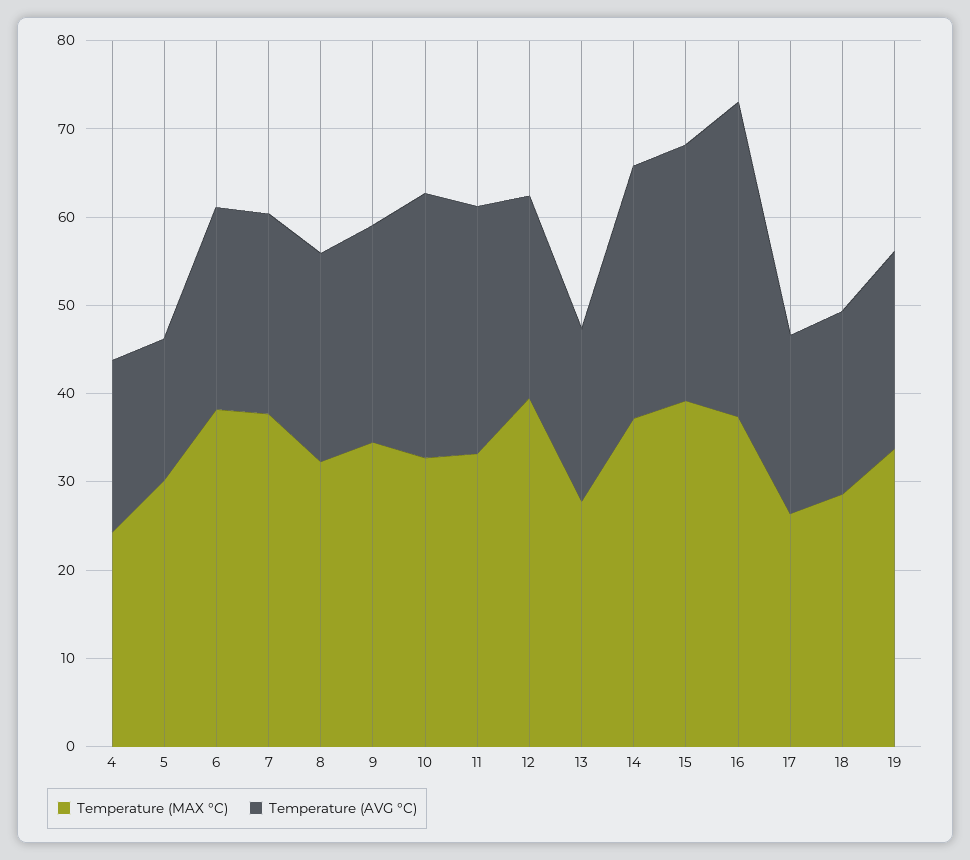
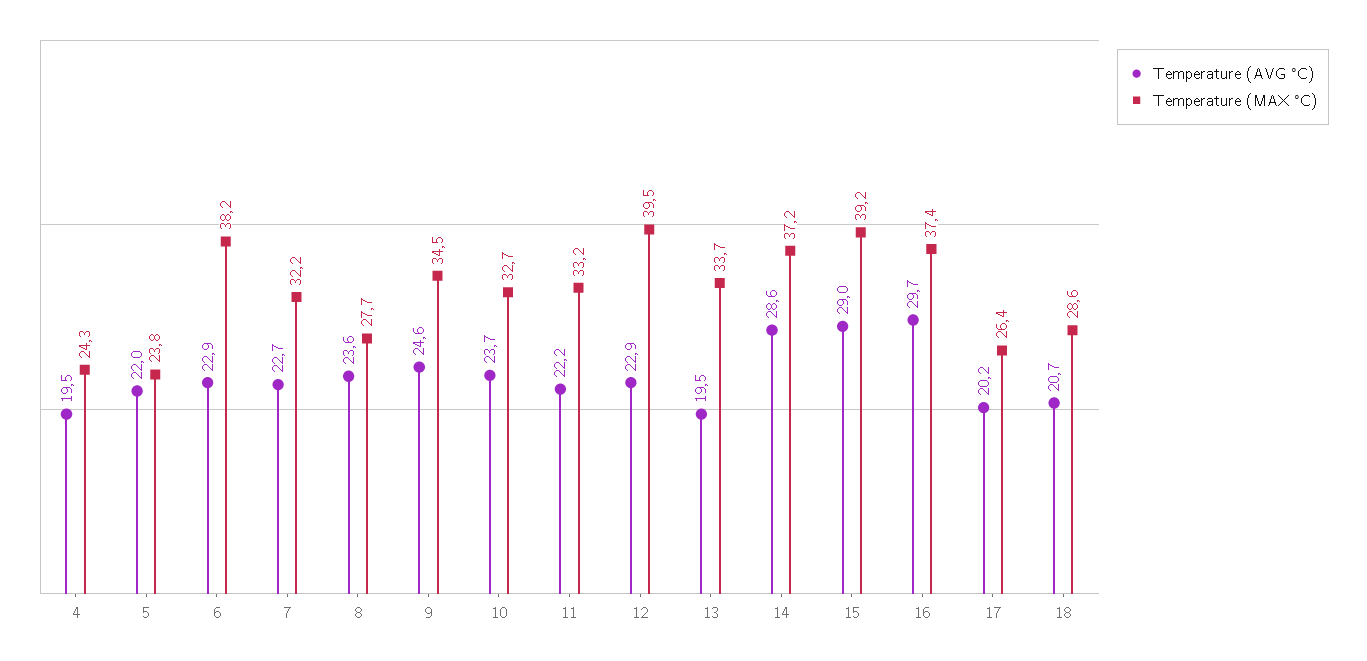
Temperature (MAX °C), 5: 30 -> 23.8
Temperature (AVG °C), 5: 16 -> 22
Temperature (MAX °C), 7: 38 -> 32.2
Temperature (MAX °C), 8: 32 -> 27.7
Temperature (AVG °C), 10: 30 -> 23.7
Temperature (AVG °C), 11: 28 -> 22.2
Temperature (MAX °C), 13: 28 -> 33.7
Temperature (AVG °C), 16: 36 -> 29.7
Temperature (MAX °C), 19: 34 -> none
Temperature (AVG °C), 19: 22 -> none

